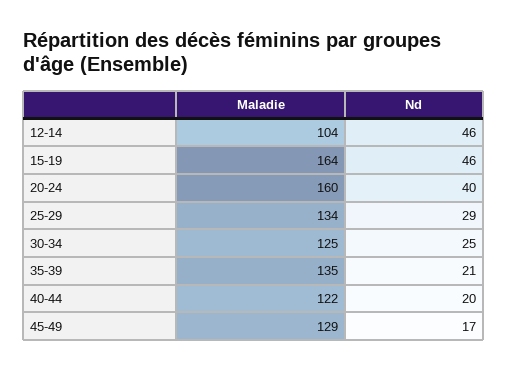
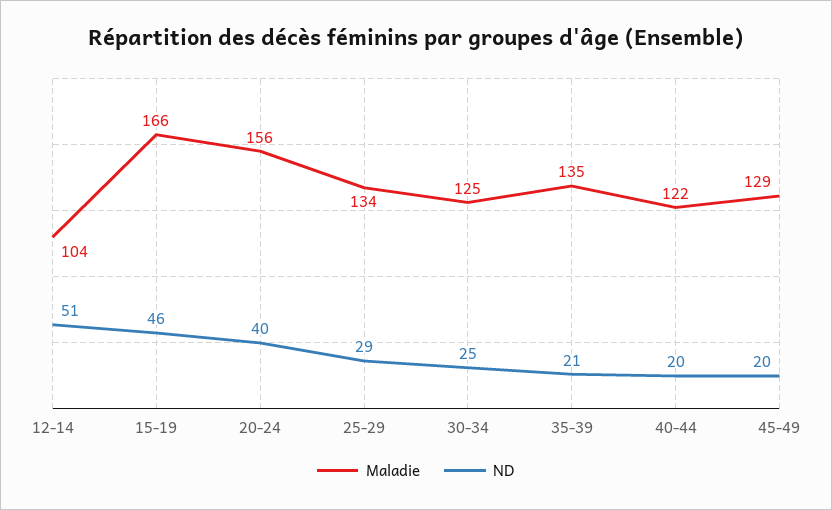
Nd, 12-14: 46 -> 51
Maladie, 15-19: 164 -> 166
Maladie, 20-24: 160 -> 156
Nd, 45-49: 17 -> 20

